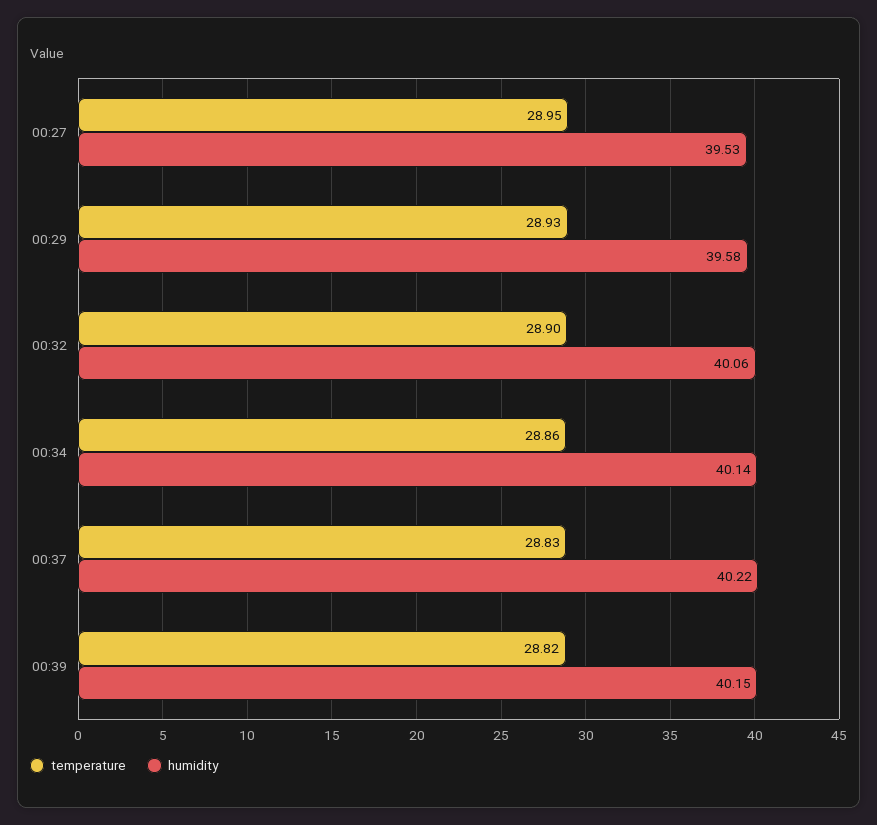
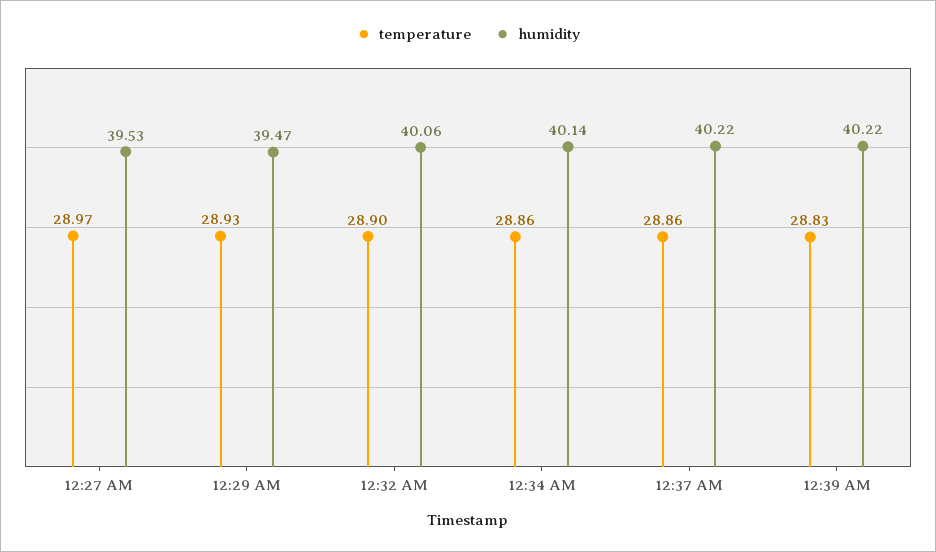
temperature, 00:27: 28.95 -> 28.97
humidity, 00:29: 39.58 -> 39.47
temperature, 00:37: 28.83 -> 28.86
temperature, 00:39: 28.82 -> 28.83
humidity, 00:39: 40.15 -> 40.22

